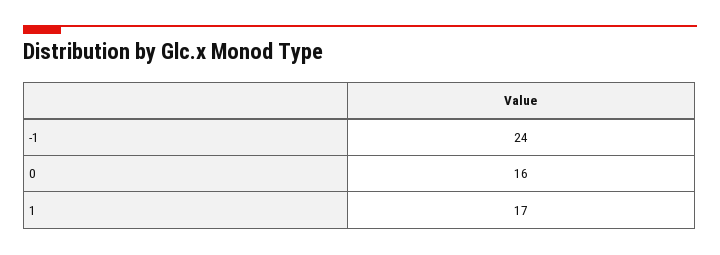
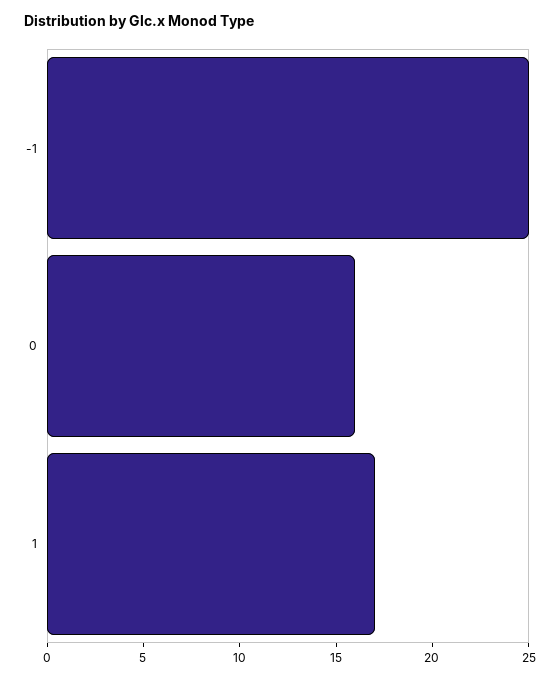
-1: 24 -> 25

